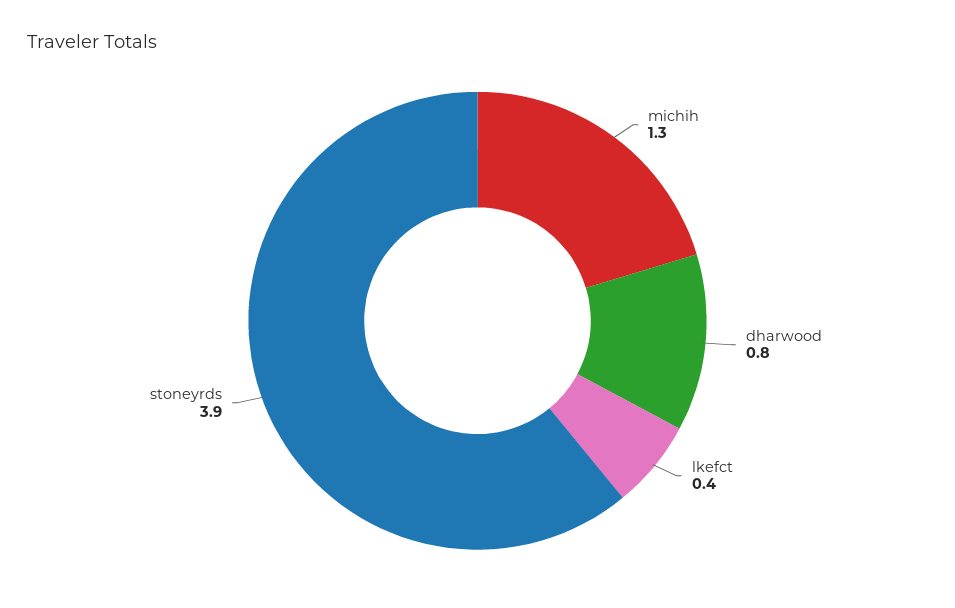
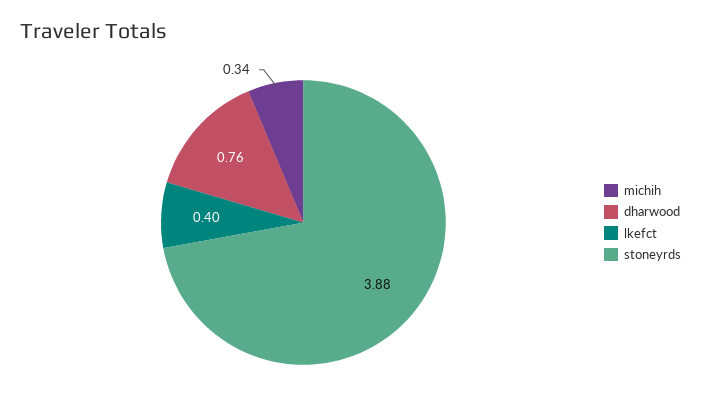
michih: 1.3 -> 0.34

